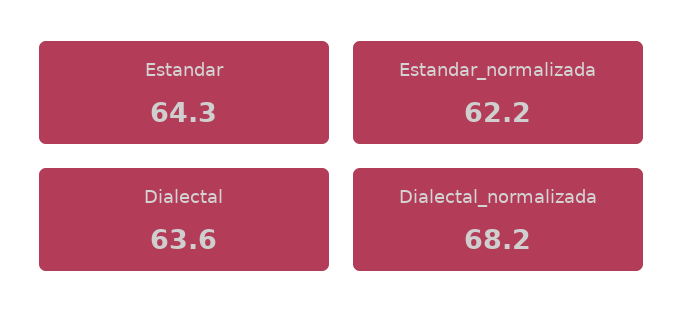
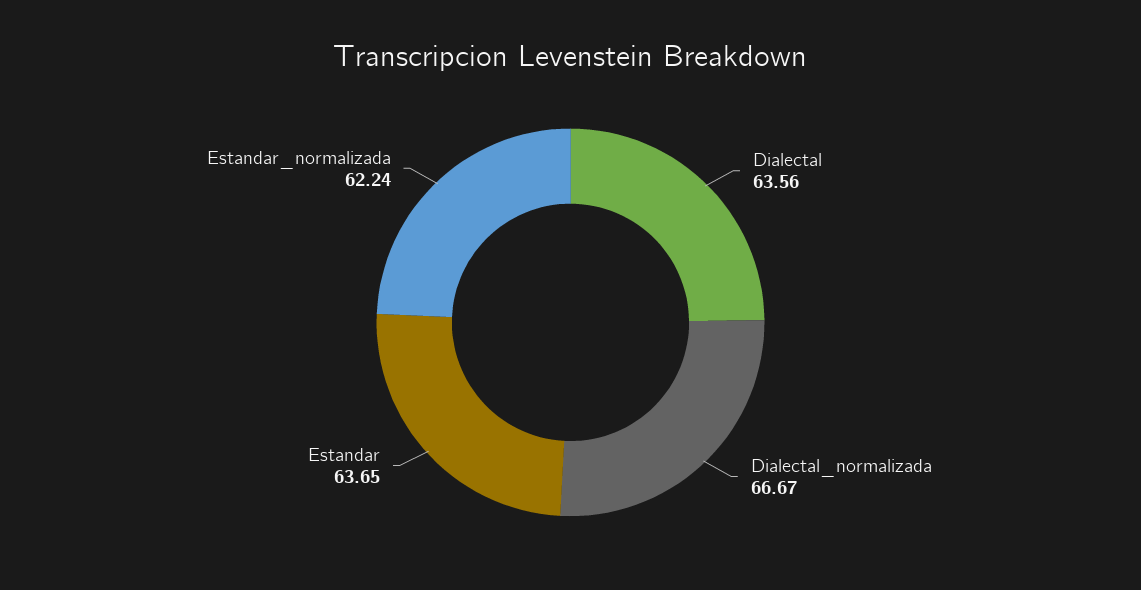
Estandar: 64.3 -> 63.65
Dialectal_normalizada: 68.2 -> 66.67

